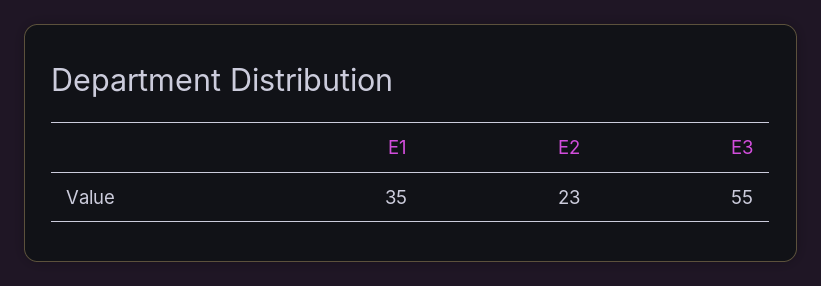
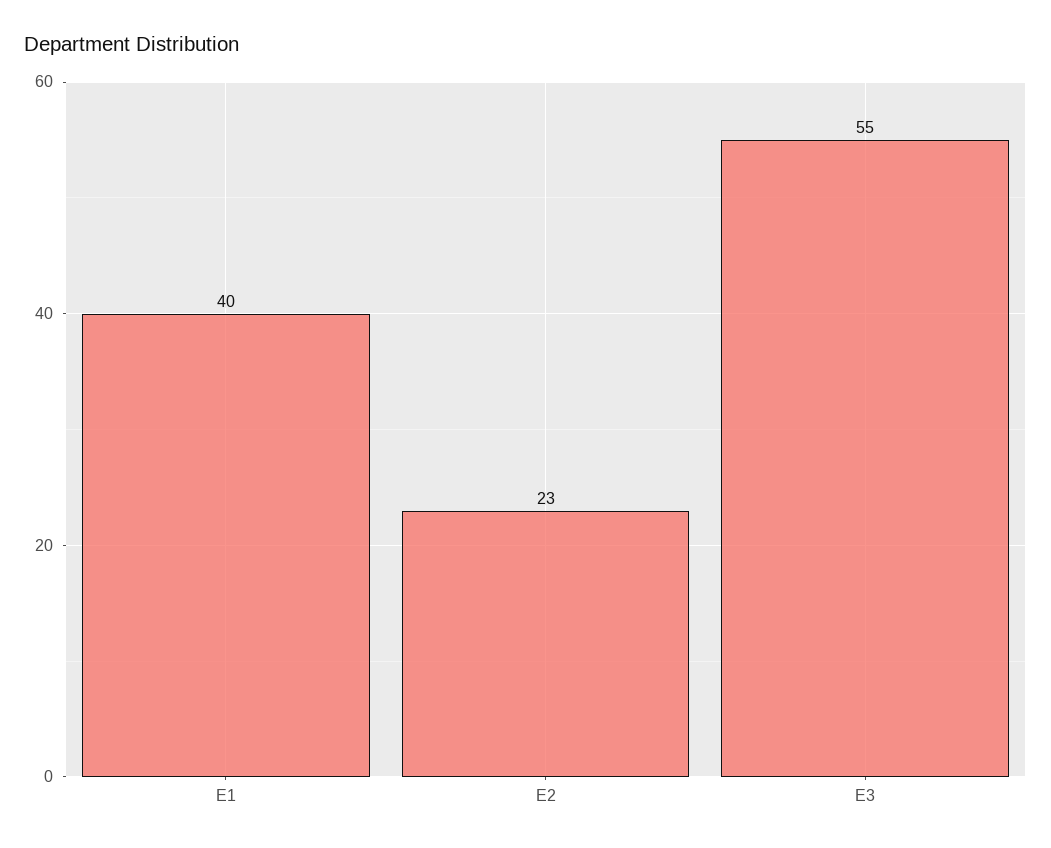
E1: 35 -> 40

